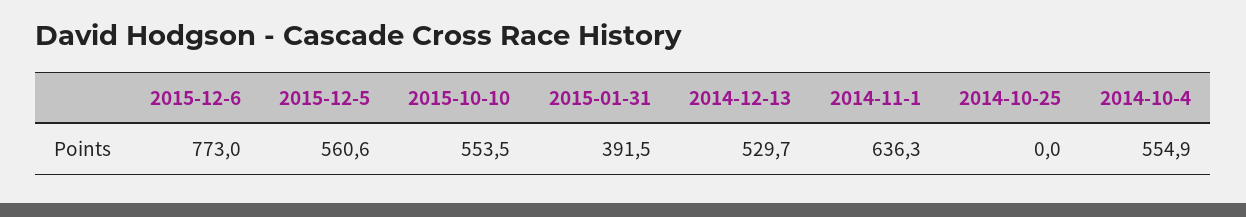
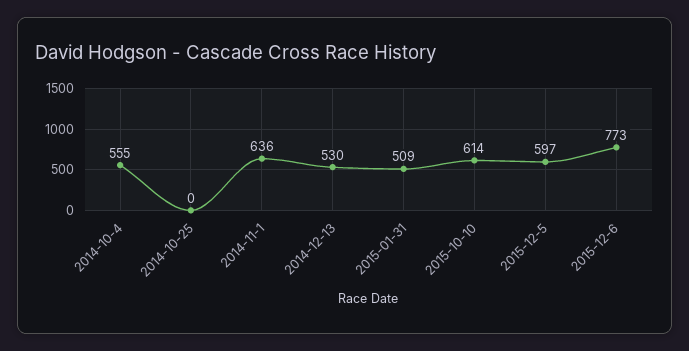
2015-12-5: 560.6 -> 597
2015-10-10: 553.5 -> 614
2015-01-31: 391.5 -> 509

